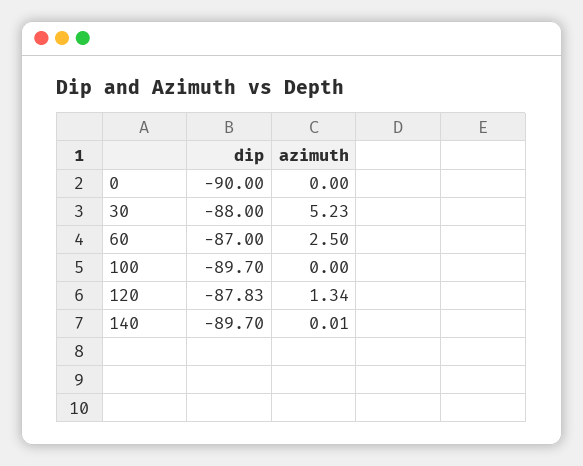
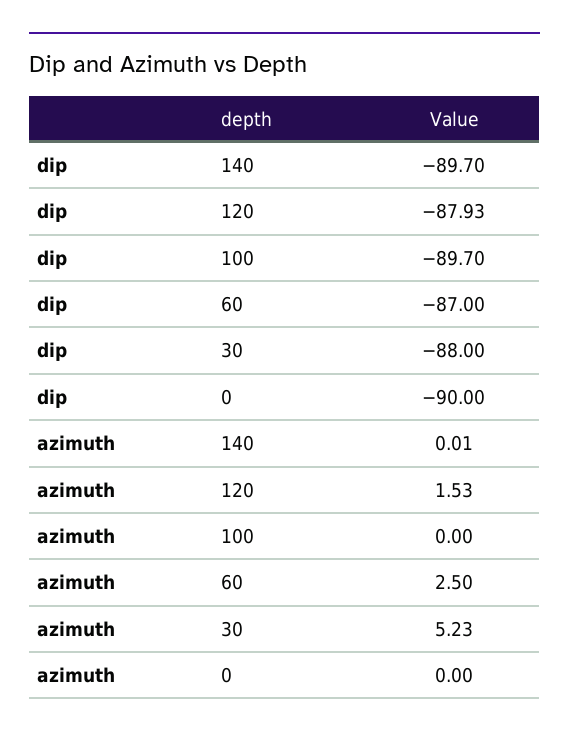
dip, 120: -87.83 -> -87.93
azimuth, 120: 1.34 -> 1.53

